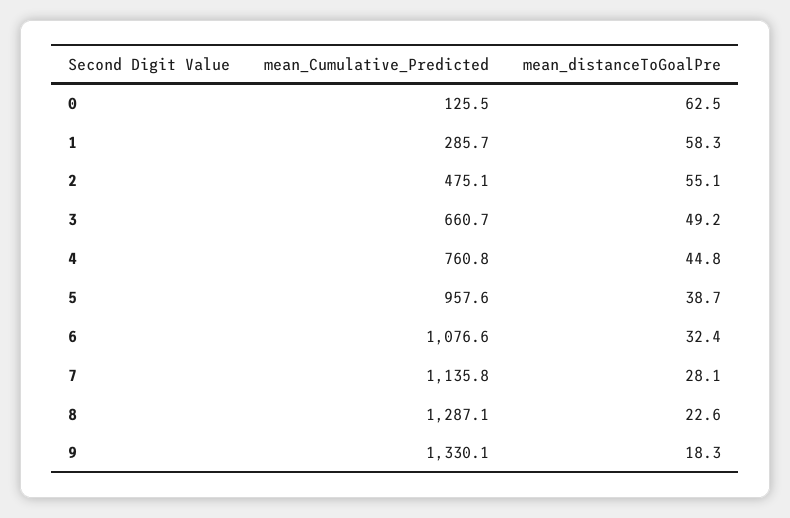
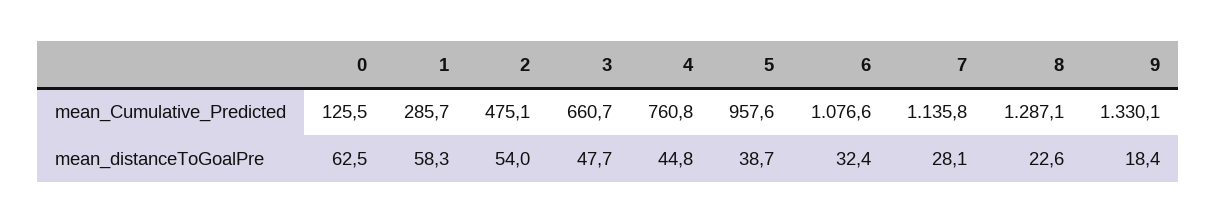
mean_distanceToGoalPre, 2: 55.1 -> 54
mean_distanceToGoalPre, 3: 49.2 -> 47.7
mean_distanceToGoalPre, 9: 18.3 -> 18.4

